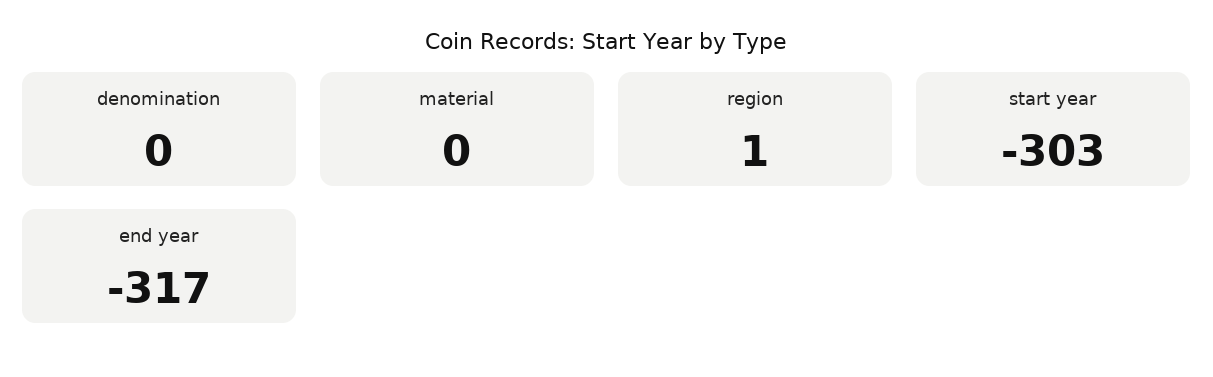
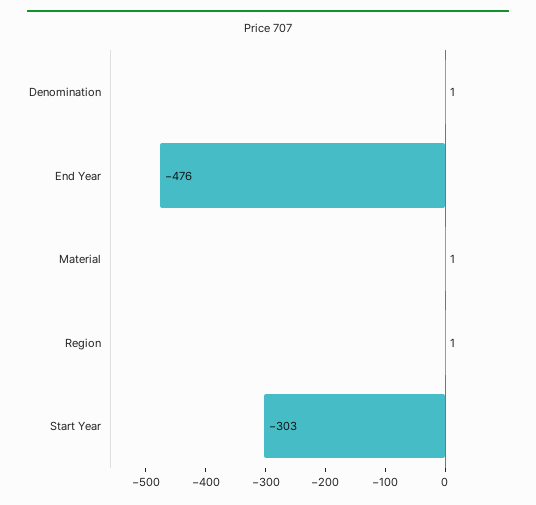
denomination: 0 -> 1
material: 0 -> 1
end year: -317 -> -476

